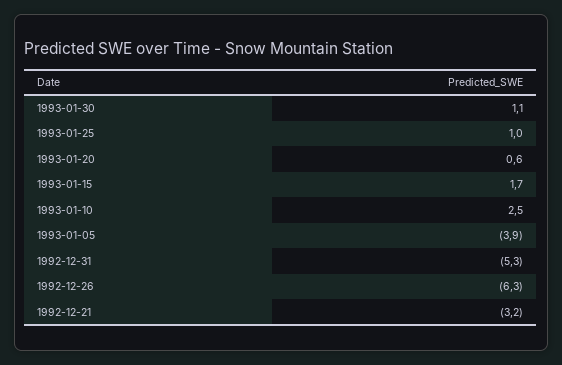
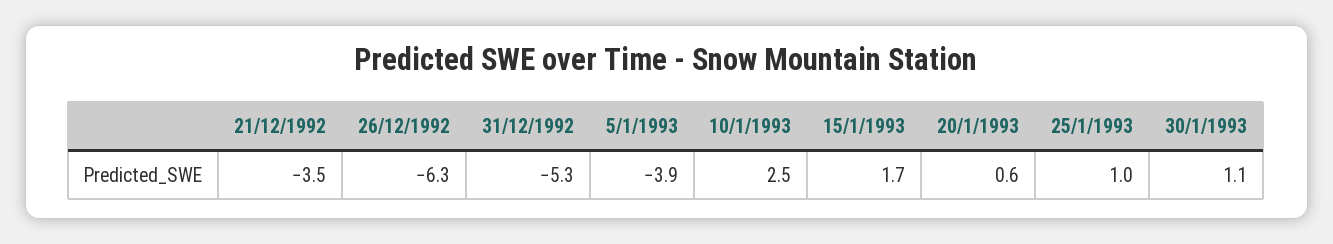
1992-12-21: -3.2 -> -3.5

